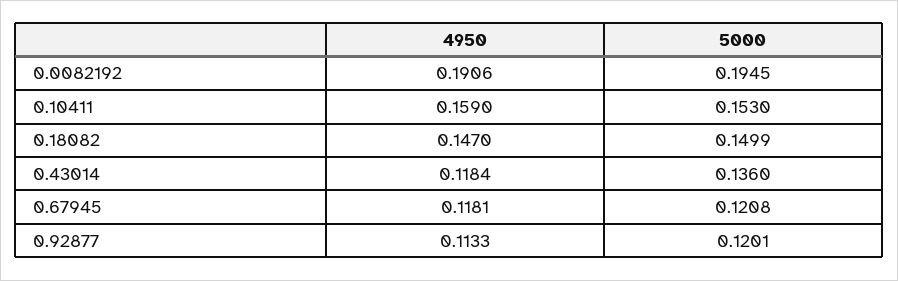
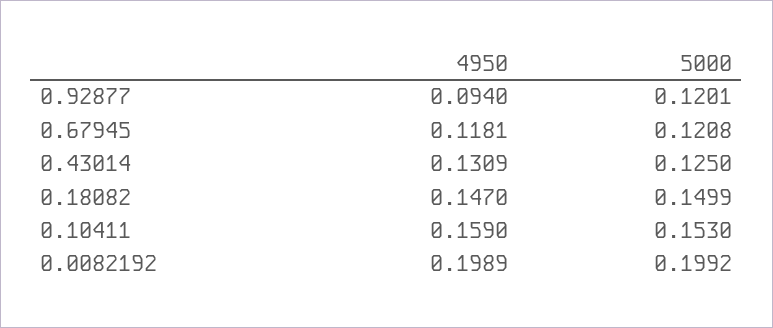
4950, 0.0082192: 0.1906 -> 0.1989
5000, 0.0082192: 0.1945 -> 0.1992
4950, 0.43014: 0.1184 -> 0.1309
5000, 0.43014: 0.136 -> 0.125
4950, 0.92877: 0.1133 -> 0.094

